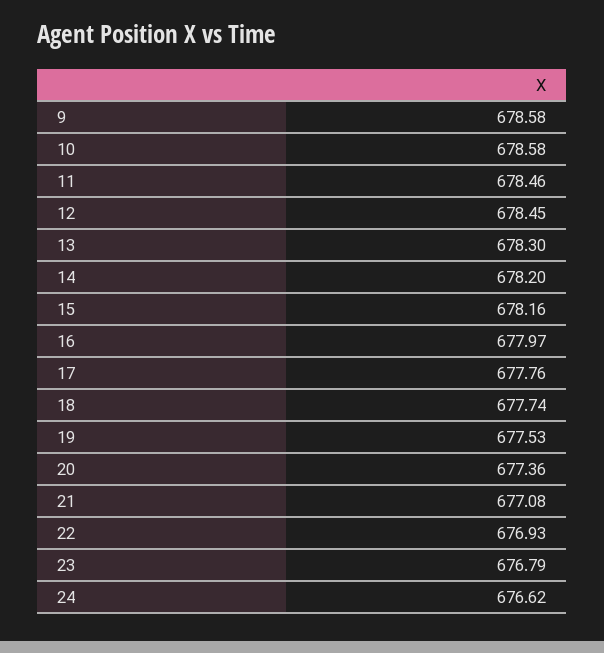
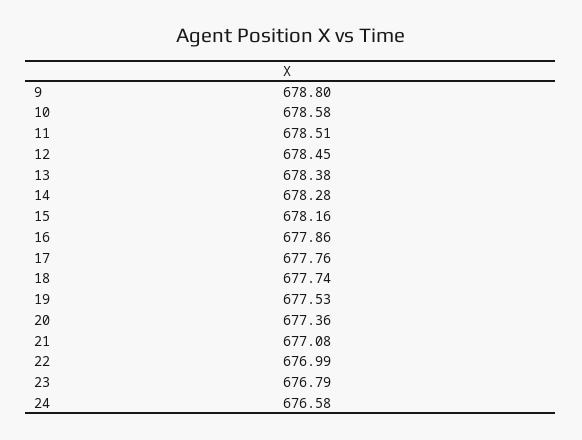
9: 678.58 -> 678.8
11: 678.46 -> 678.51
13: 678.3 -> 678.38
14: 678.2 -> 678.28
16: 677.97 -> 677.86
22: 676.93 -> 676.99
24: 676.62 -> 676.58

